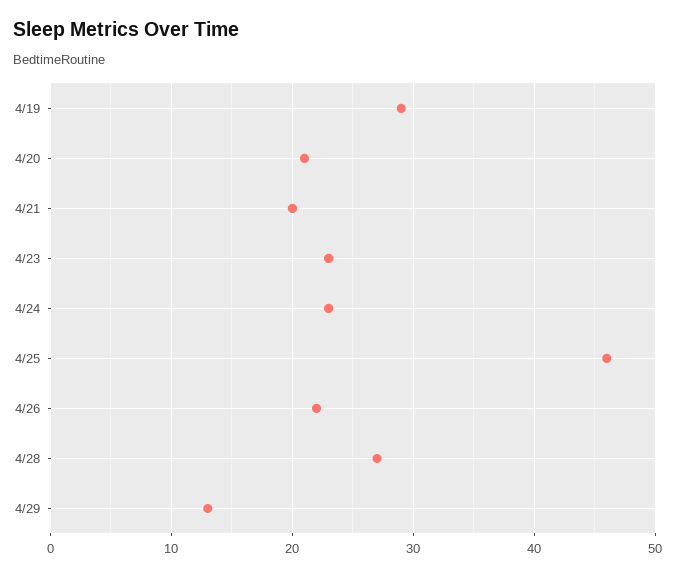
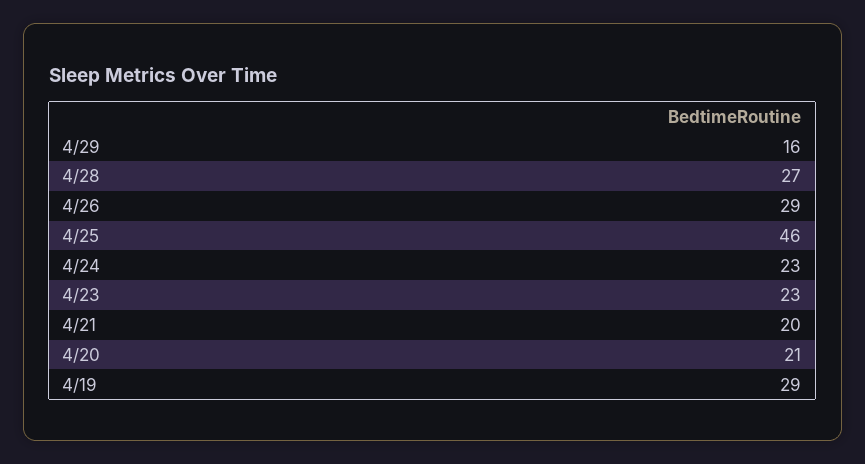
4/26: 22 -> 29
4/29: 13 -> 16

